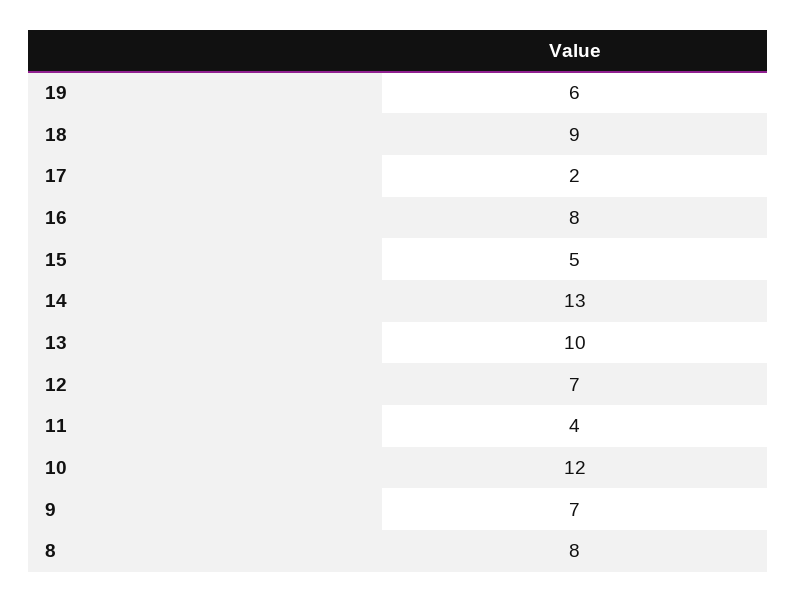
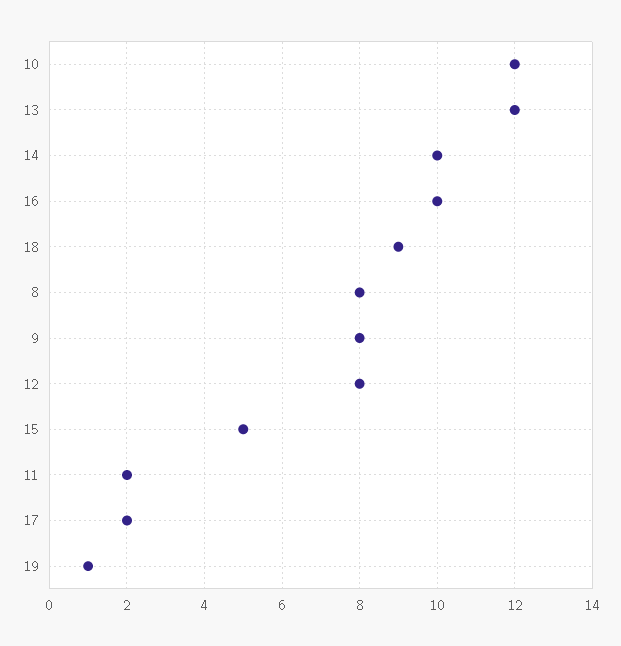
19: 6 -> 1
16: 8 -> 10
14: 13 -> 10
13: 10 -> 12
12: 7 -> 8
11: 4 -> 2
9: 7 -> 8

